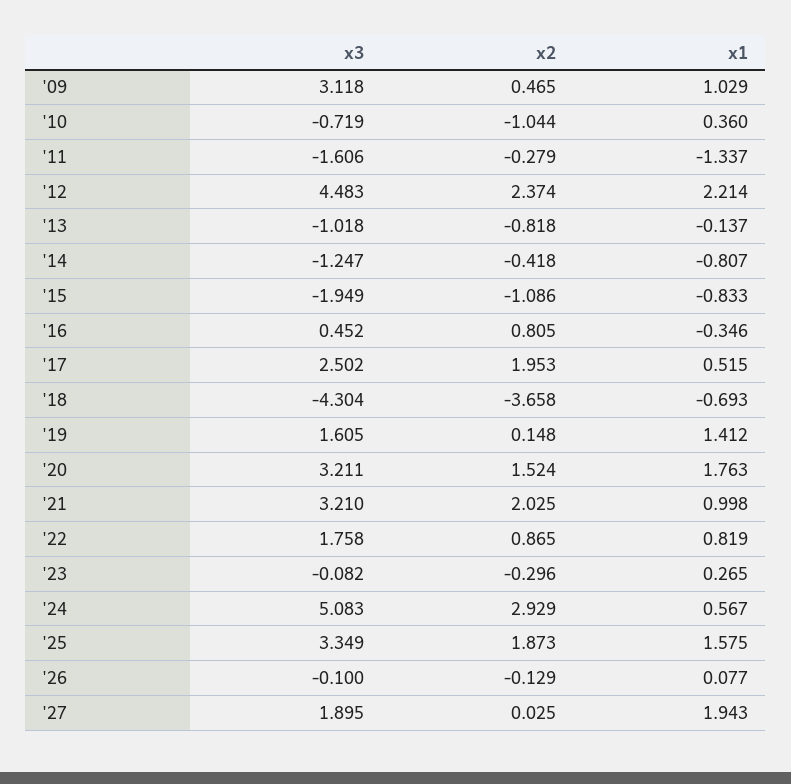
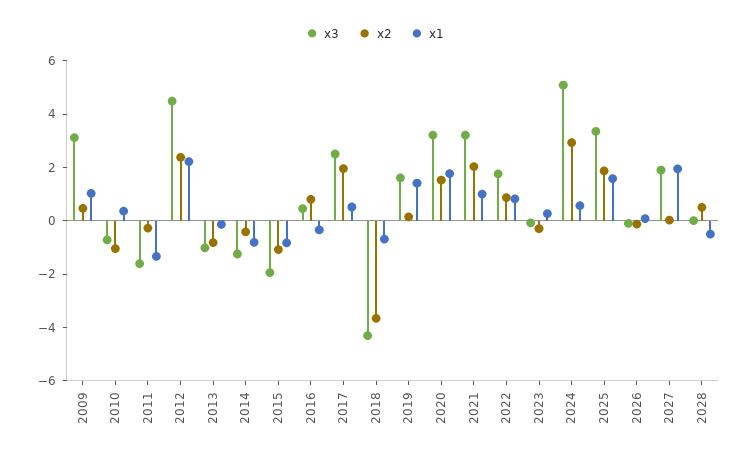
x3, 2028: none -> 0
x2, 2028: none -> 0.5
x1, 2028: none -> -0.5

